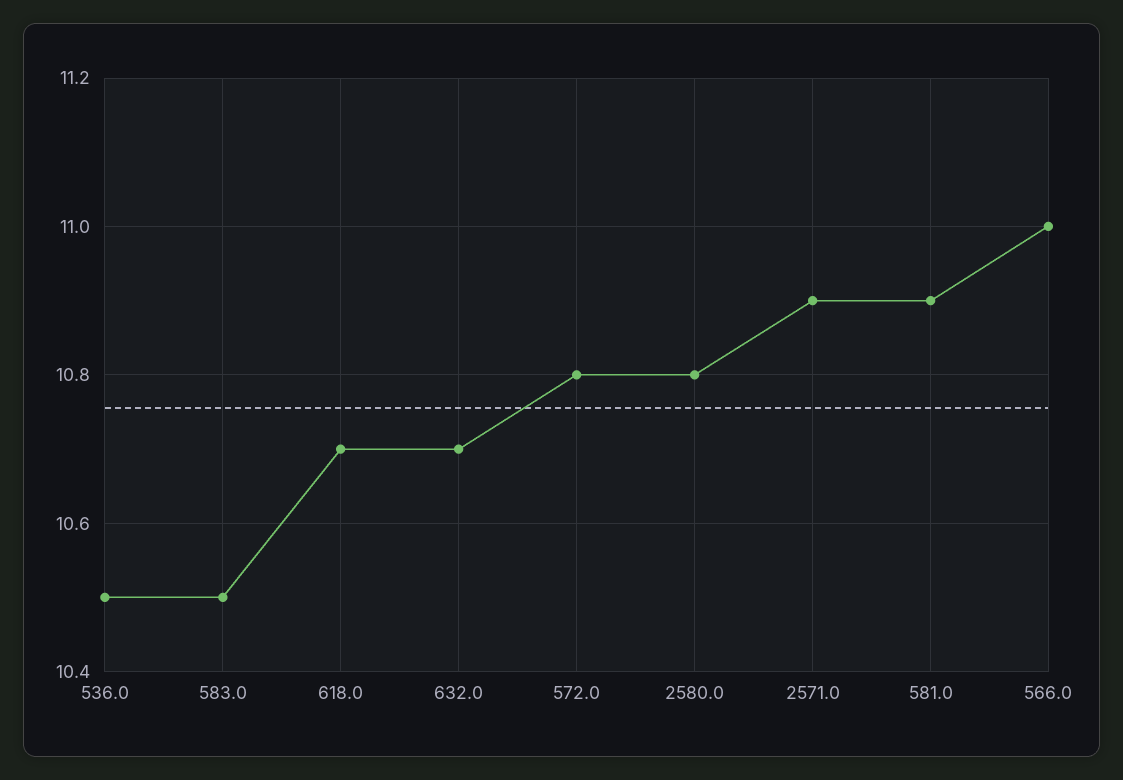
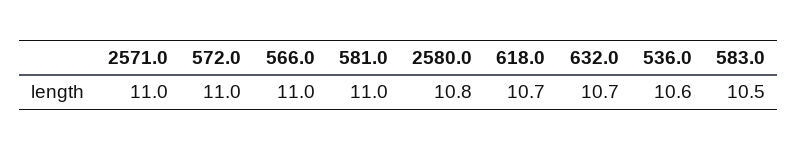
536.0: 10.5 -> 10.6
572.0: 10.8 -> 11
2571.0: 10.9 -> 11
581.0: 10.9 -> 11

